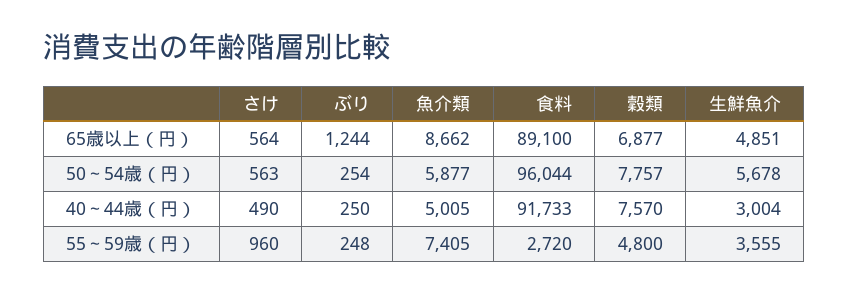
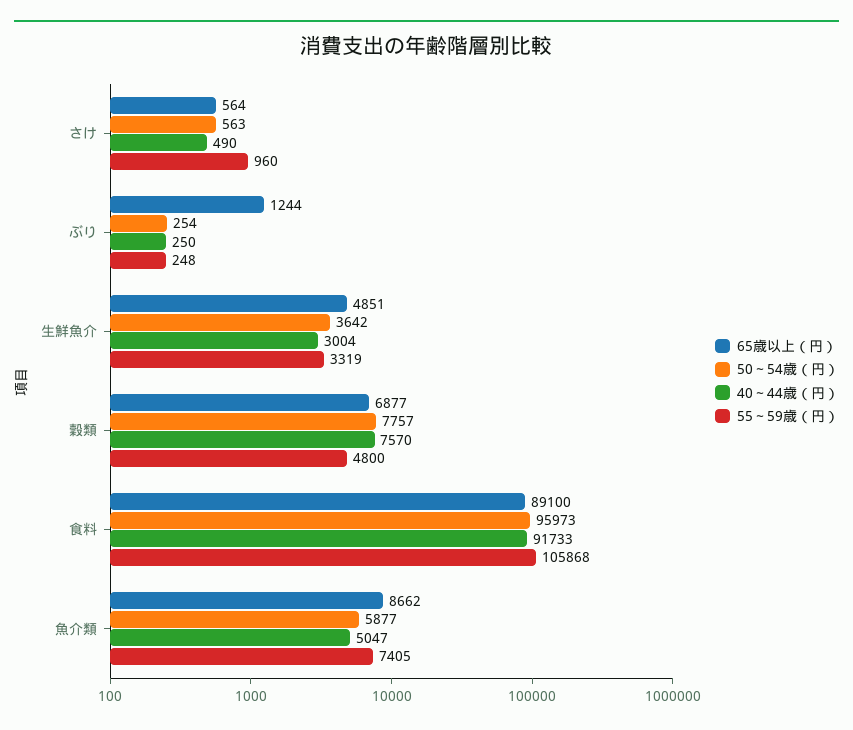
50～54歳（円）, 食料: 96044 -> 95973
50～54歳（円）, 生鮮魚介: 5678 -> 3642
40～44歳（円）, 魚介類: 5005 -> 5047
55～59歳（円）, 食料: 2720 -> 105868
55～59歳（円）, 生鮮魚介: 3555 -> 3319

